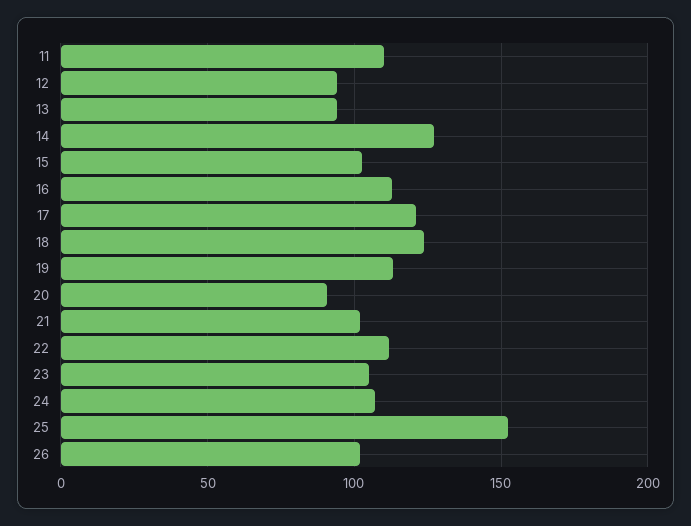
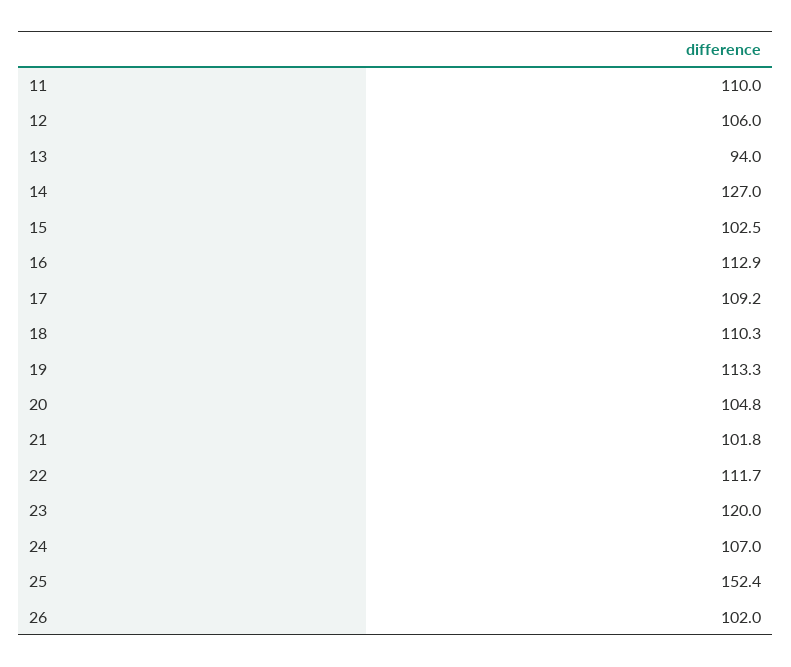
12: 95 -> 106
17: 120 -> 109.2
18: 125 -> 110.3
20: 90 -> 104.8
23: 105 -> 120

